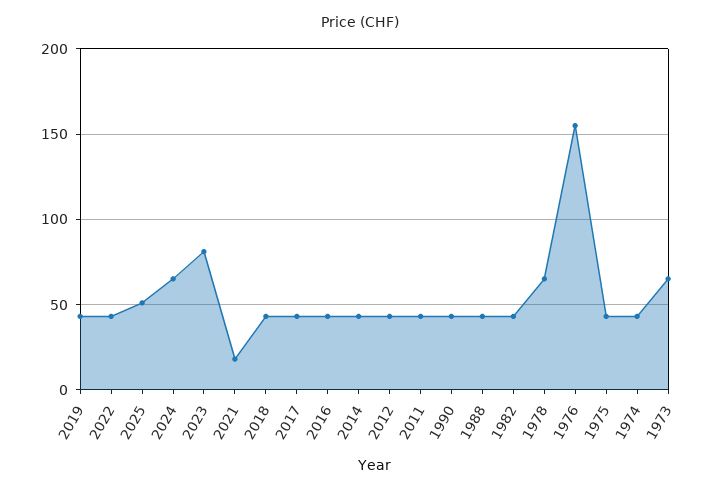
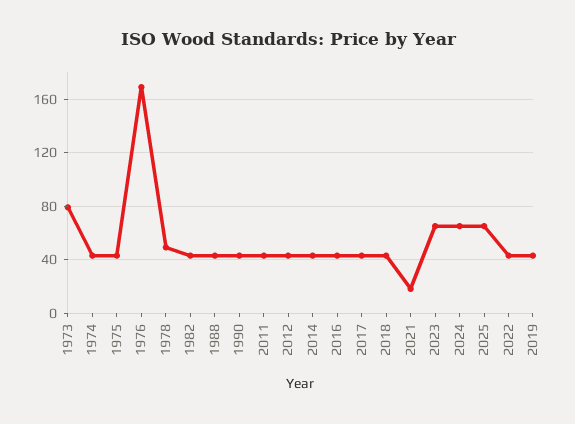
2025: 50 -> 65
2023: 80 -> 65
1978: 65 -> 50
1976: 155 -> 170
1973: 65 -> 80

